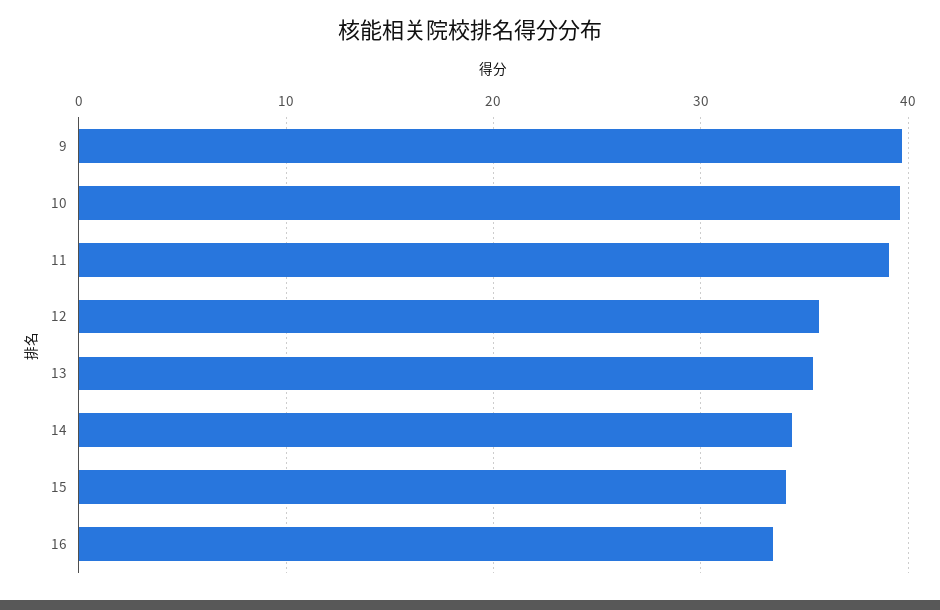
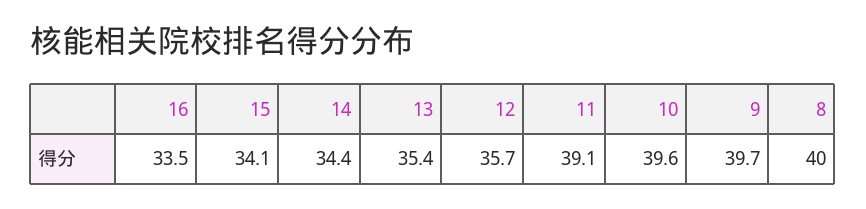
8: none -> 40

